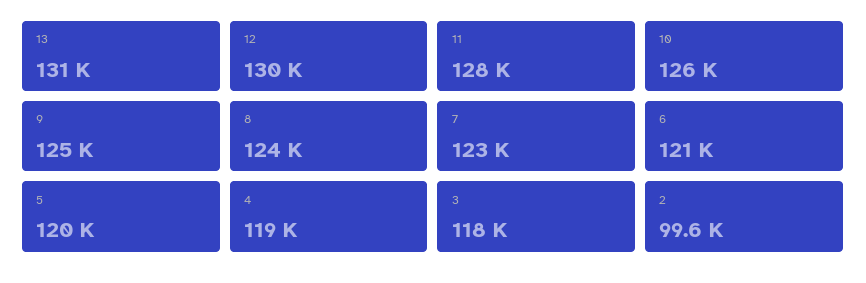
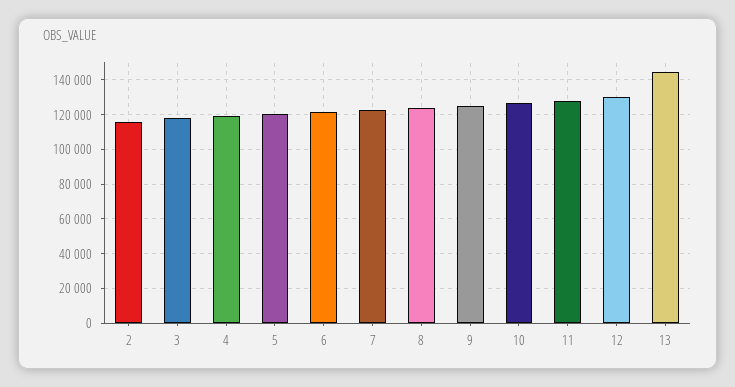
13: 131000 -> 145000
2: 99600 -> 115000

